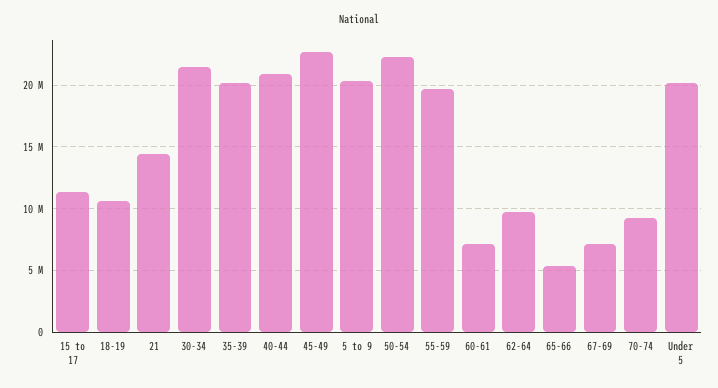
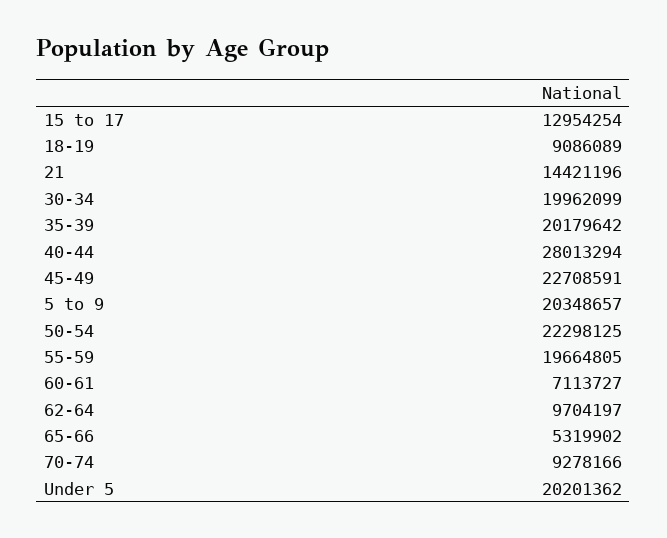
15 to 17: 11500000 -> 12954254
18-19: 10500000 -> 9086089
30-34: 21500000 -> 19962099
40-44: 21000000 -> 28013294
67-69: 7000000 -> none

